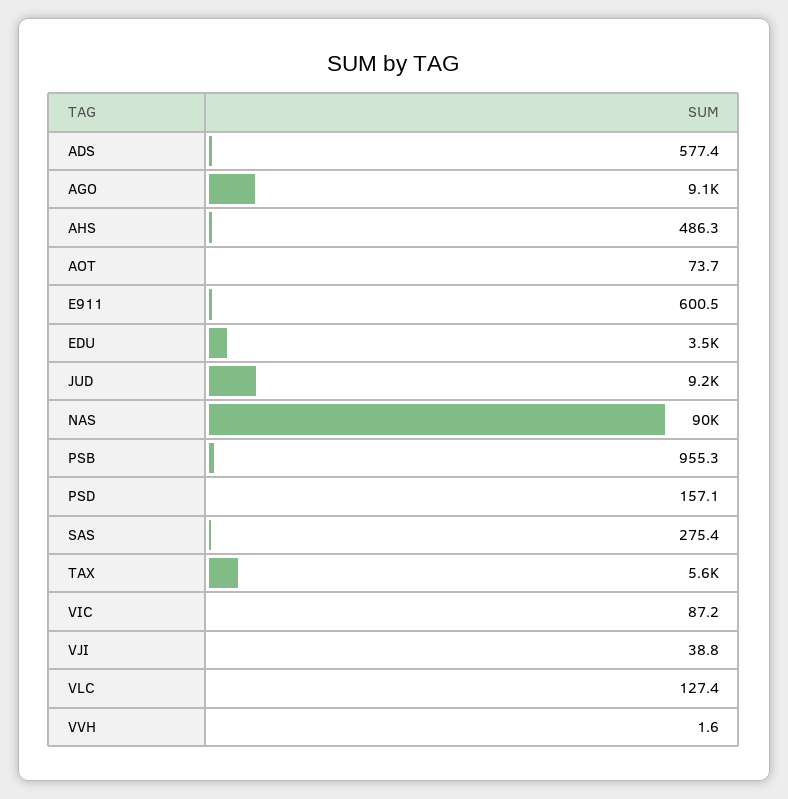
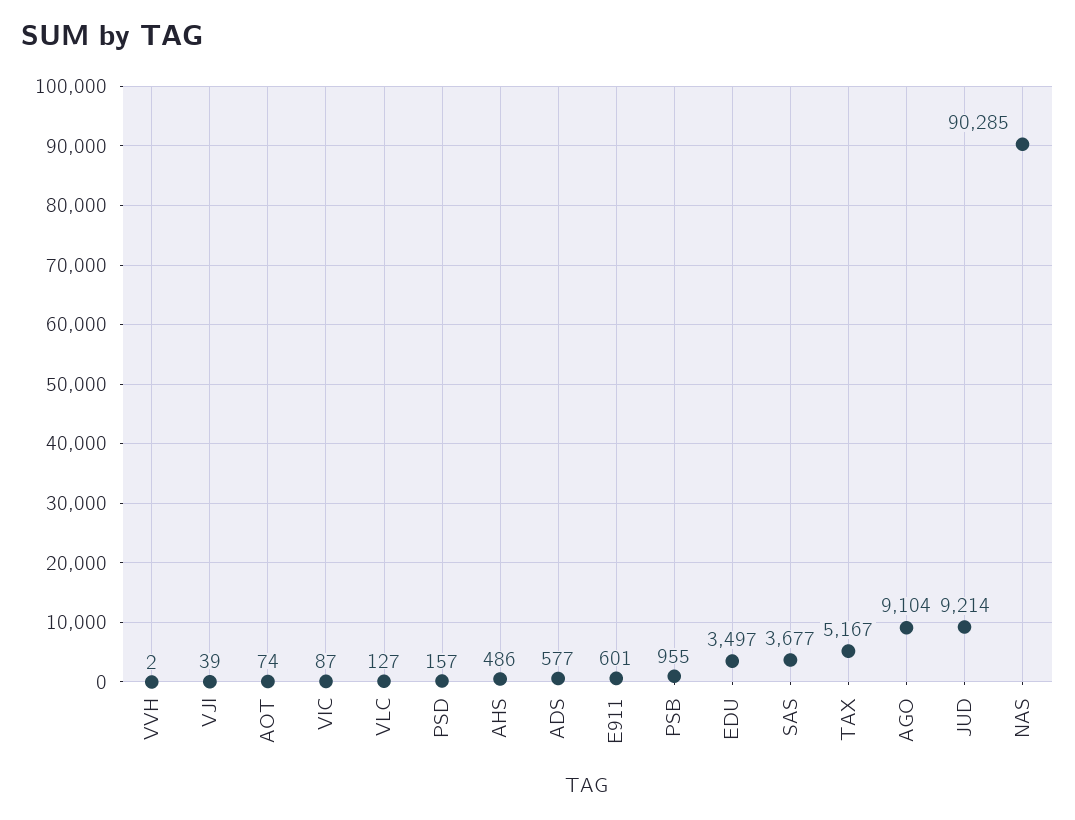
SAS: 275.4 -> 3677
TAX: 5600 -> 5167

